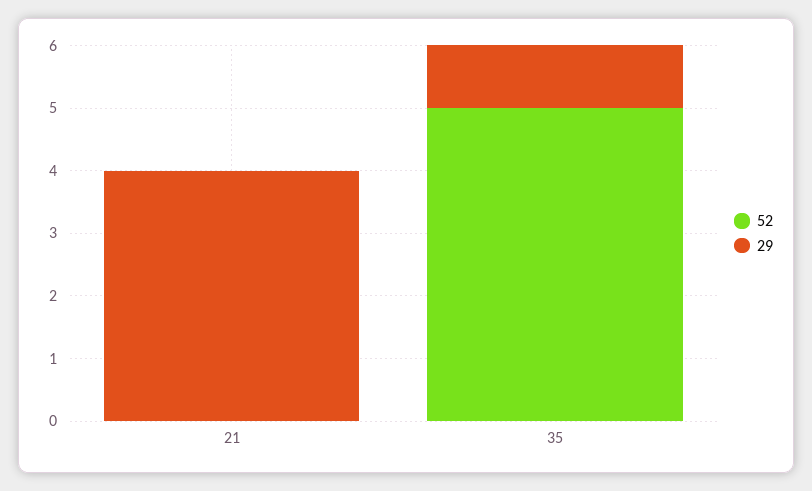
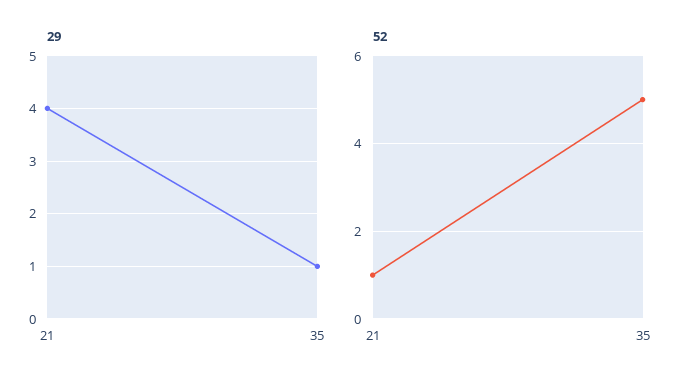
52, 21: 0 -> 1

